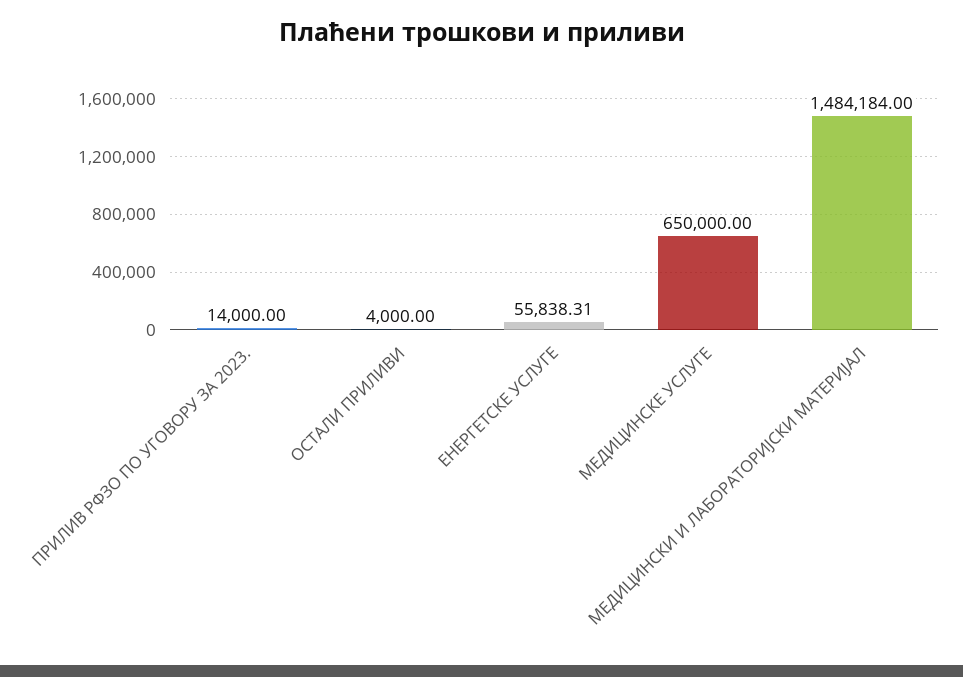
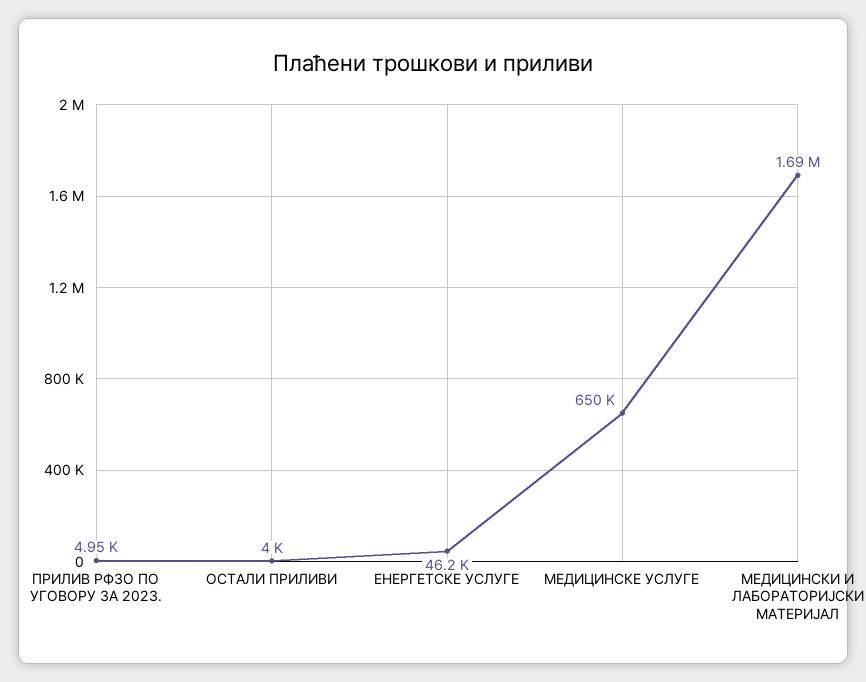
ПРИЛИВ РФЗО ПО УГОВОРУ ЗА 2023.: 14000 -> 4950
ЕНЕРГЕТСКЕ УСЛУГЕ: 55838.31 -> 46200
МЕДИЦИНСКИ И ЛАБОРАТОРИЈСКИ МАТЕРИЈАЛ: 1484184 -> 1690000

